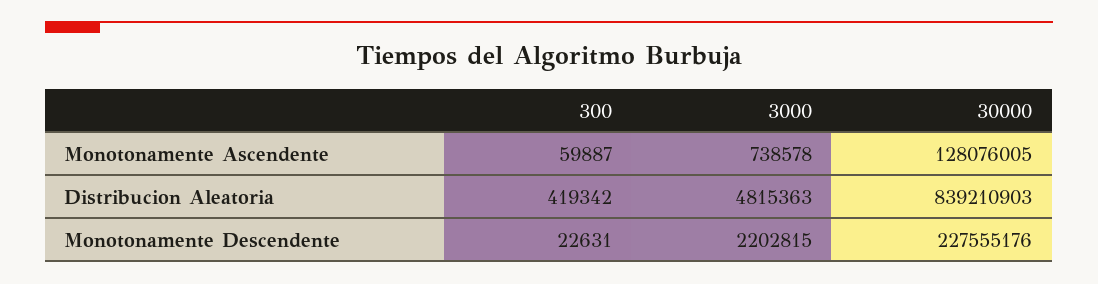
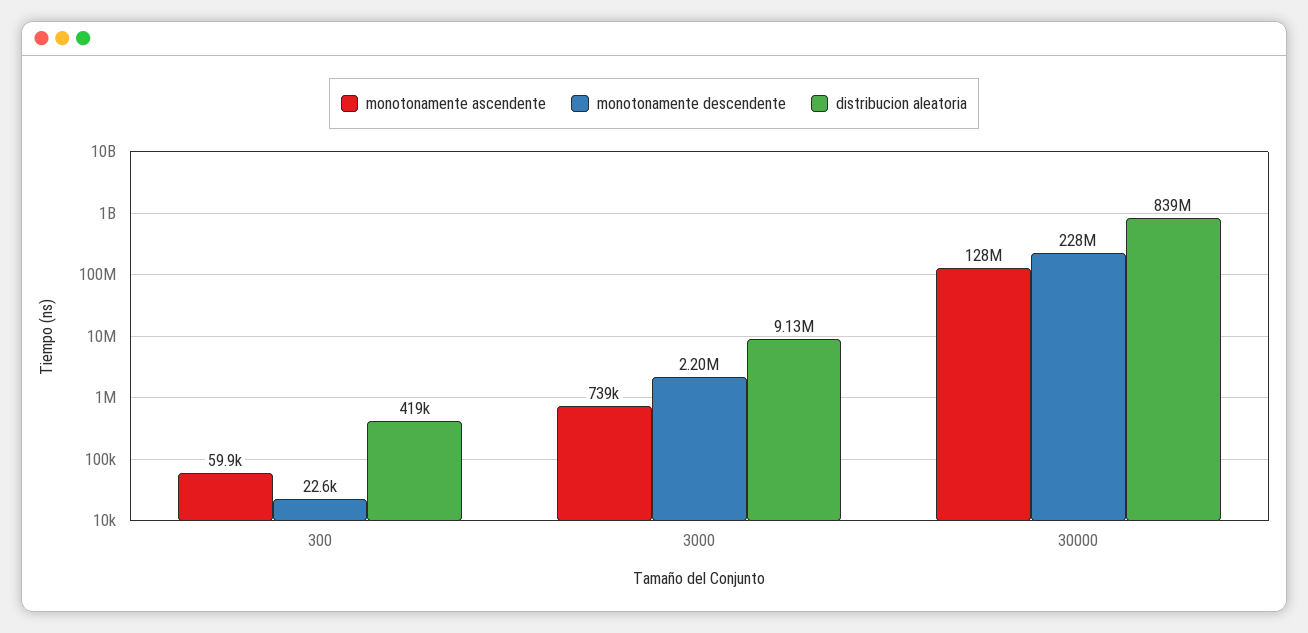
Distribucion Aleatoria, 3000: 4815363 -> 9130000

